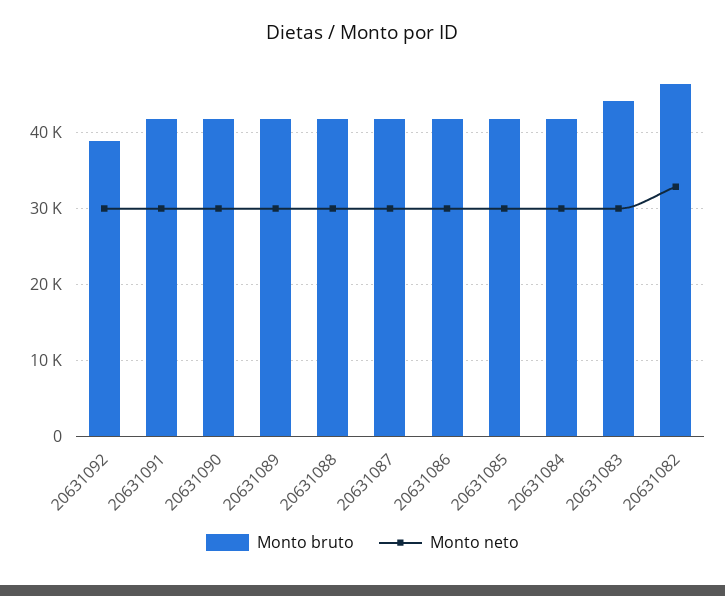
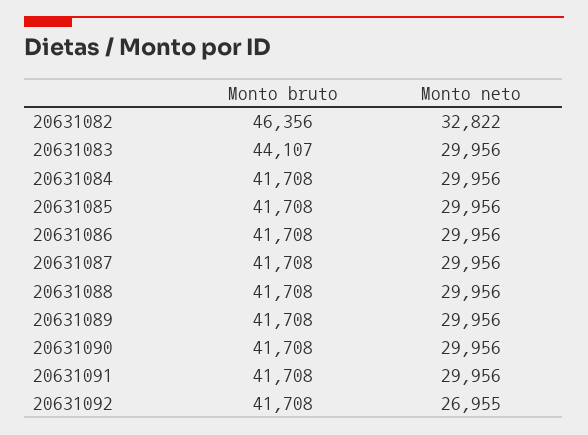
Monto bruto, 20631092: 39000 -> 41708
Monto neto, 20631092: 30000 -> 26955

